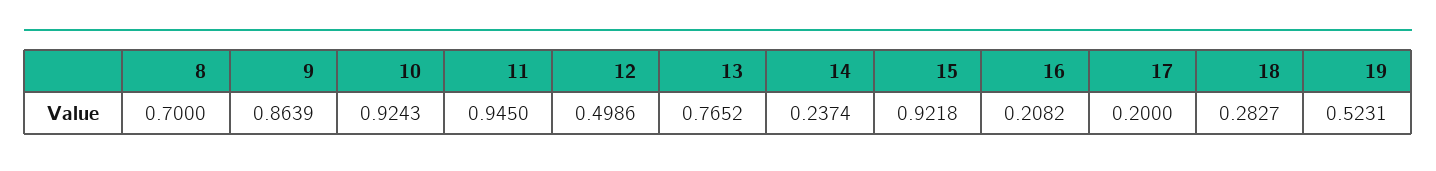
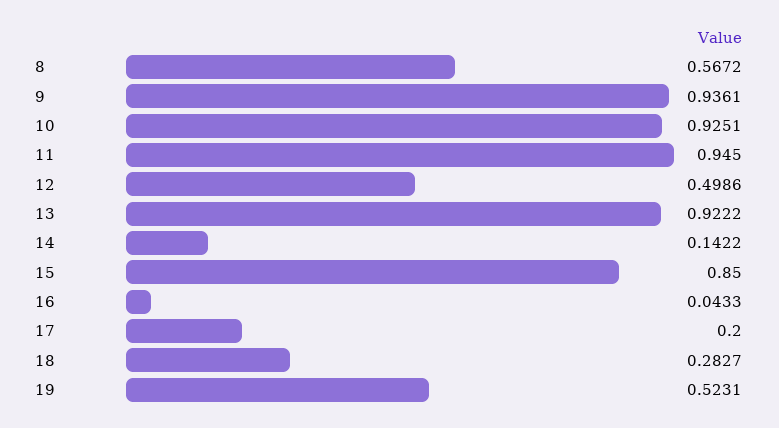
8: 0.7 -> 0.5672
9: 0.8639 -> 0.9361
10: 0.9243 -> 0.9251
13: 0.7652 -> 0.9222
14: 0.2374 -> 0.1422
15: 0.9218 -> 0.85
16: 0.2082 -> 0.0433

